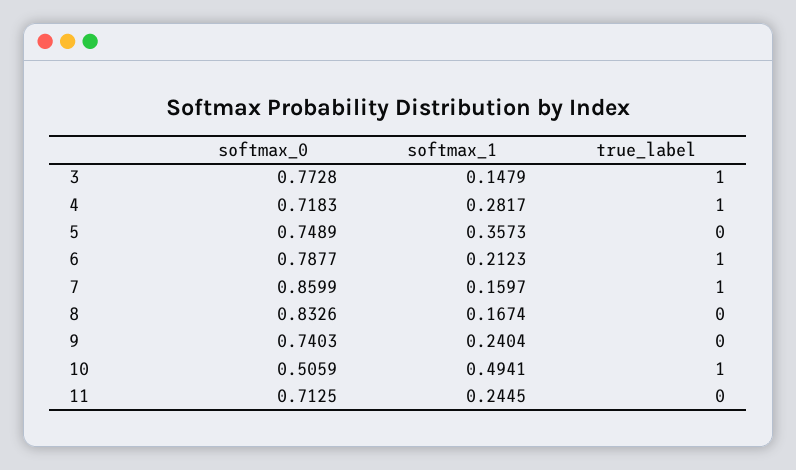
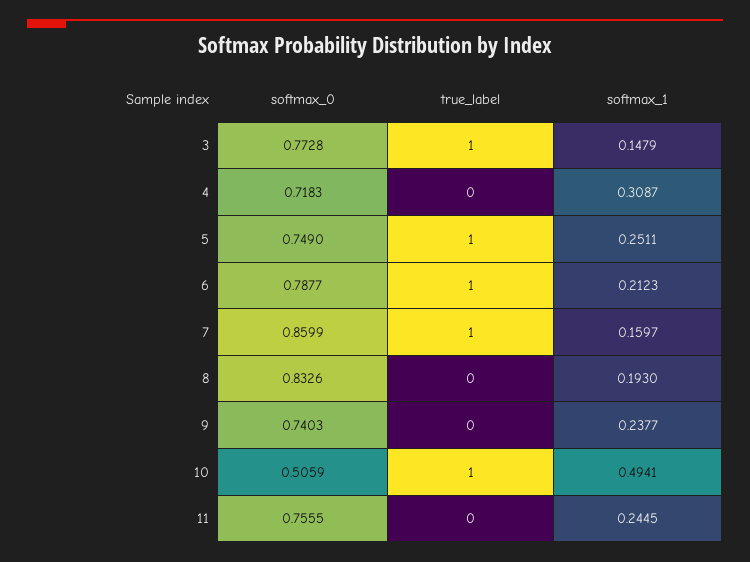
softmax_1, 4: 0.2817 -> 0.3087
true_label, 4: 1 -> 0
softmax_0, 5: 0.7489 -> 0.749
softmax_1, 5: 0.3573 -> 0.2511
true_label, 5: 0 -> 1
softmax_1, 8: 0.1674 -> 0.193
softmax_1, 9: 0.2404 -> 0.2377
softmax_0, 11: 0.7125 -> 0.7555

